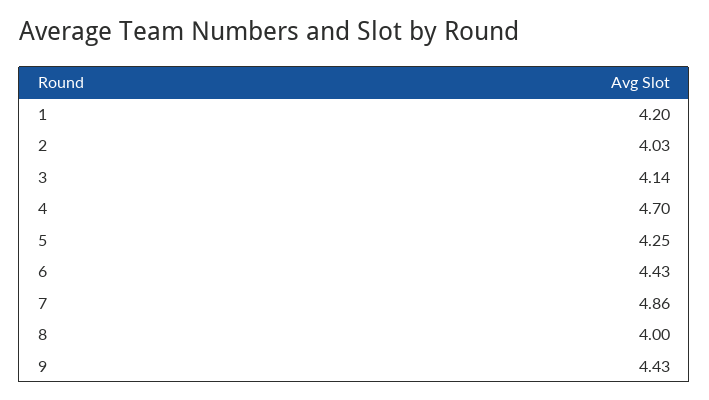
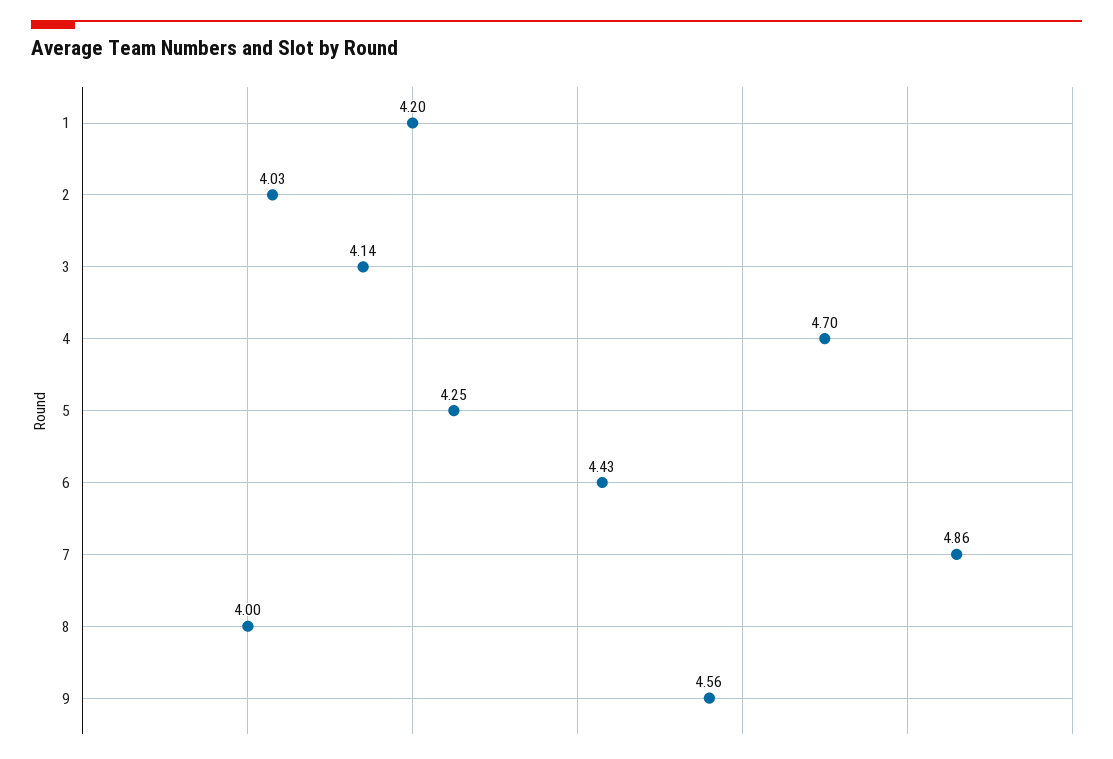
9: 4.43 -> 4.56

